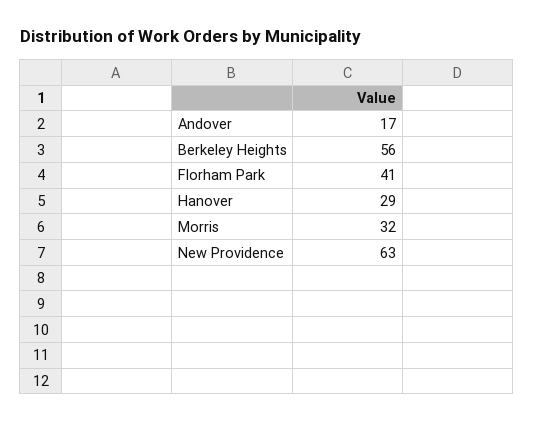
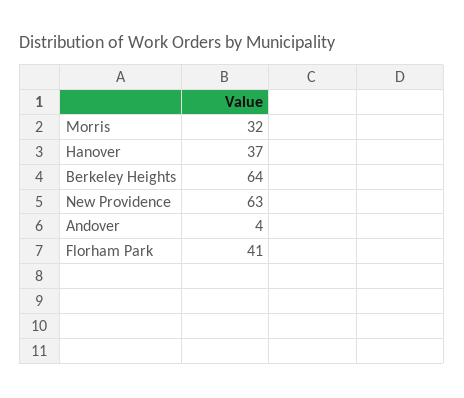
Andover: 17 -> 4
Berkeley Heights: 56 -> 64
Hanover: 29 -> 37

